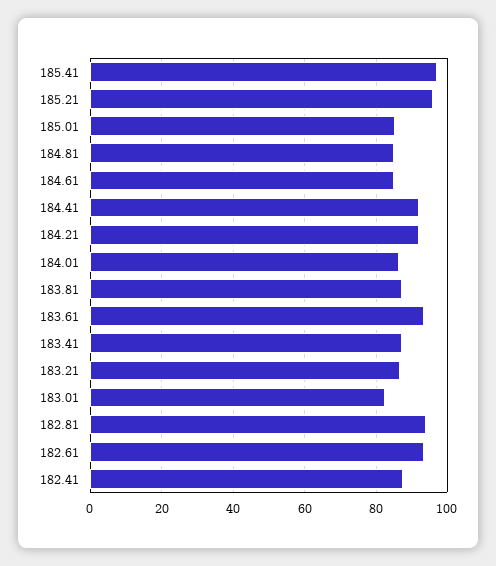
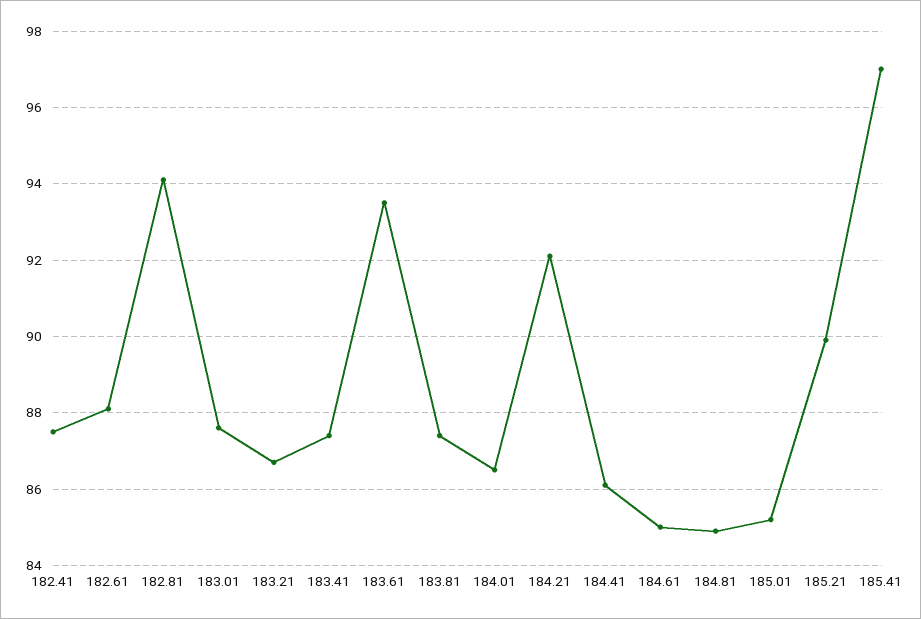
185.21: 96 -> 90
184.41: 92 -> 86
183.01: 82 -> 87.5
182.61: 94 -> 88

